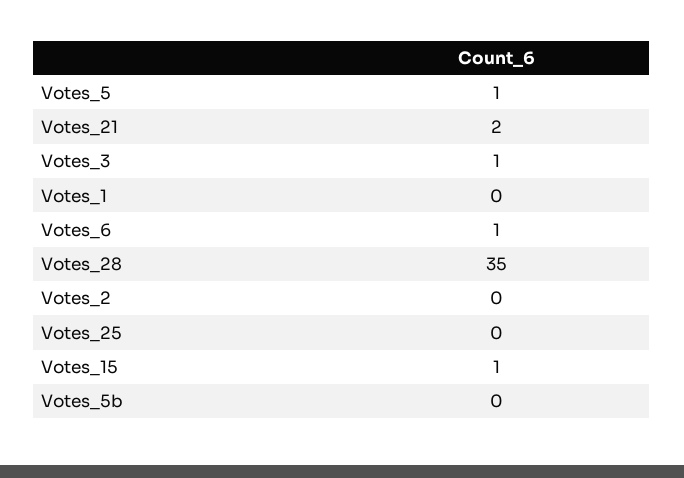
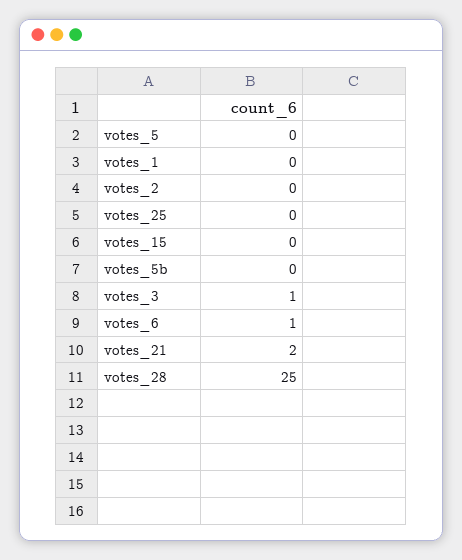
Votes_5: 1 -> 0
Votes_28: 35 -> 25
Votes_15: 1 -> 0

